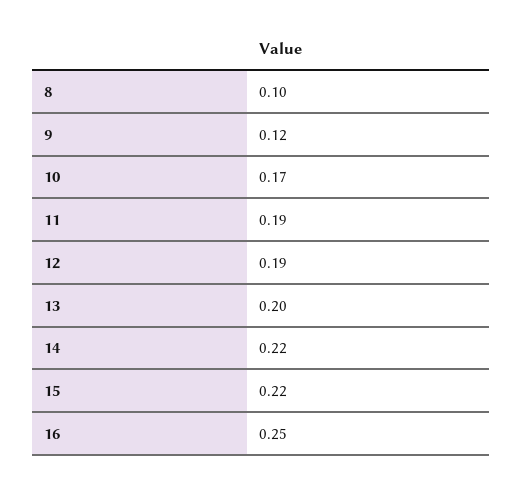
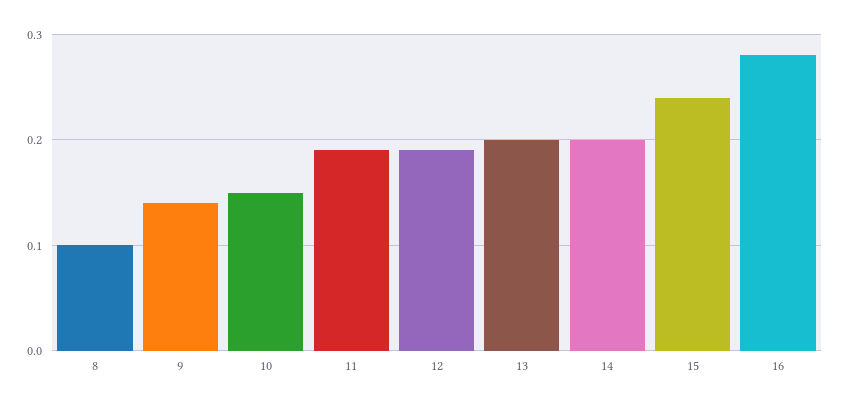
9: 0.12 -> 0.14
10: 0.17 -> 0.15
14: 0.22 -> 0.2
15: 0.22 -> 0.24
16: 0.25 -> 0.28

